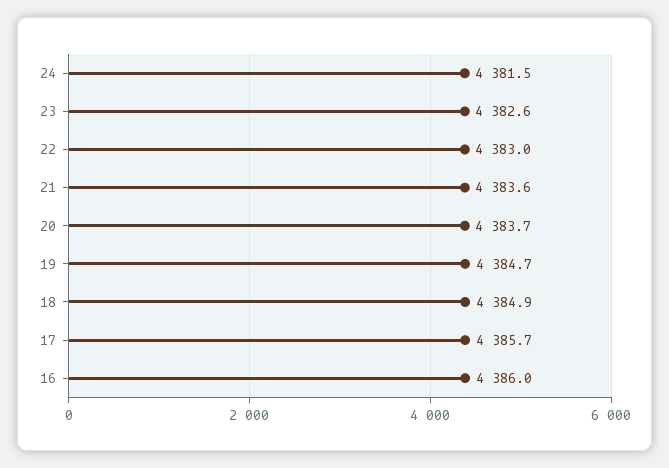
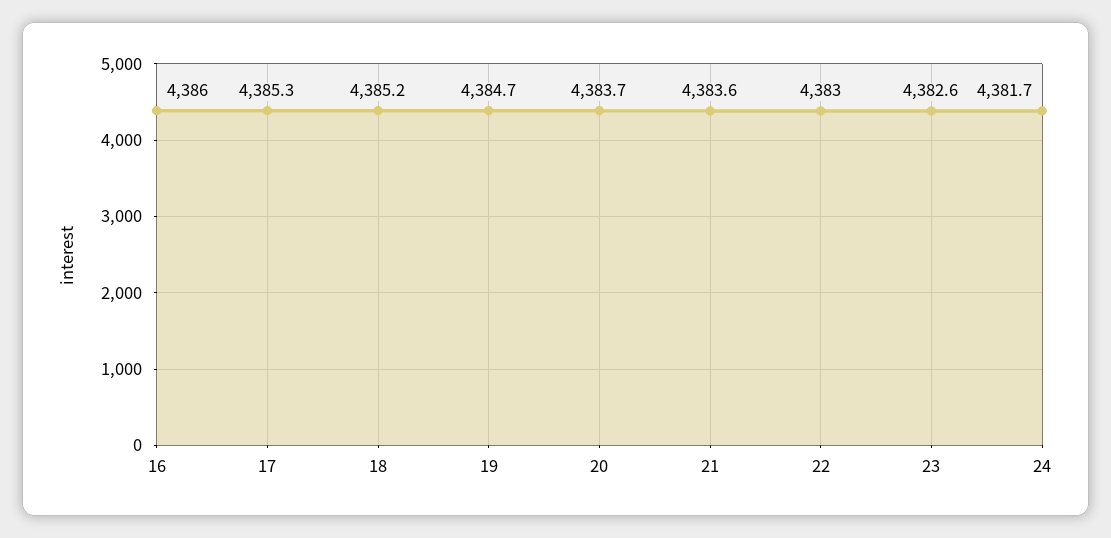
24: 4381.5 -> 4381.7
18: 4384.9 -> 4385.2
17: 4385.7 -> 4385.3

